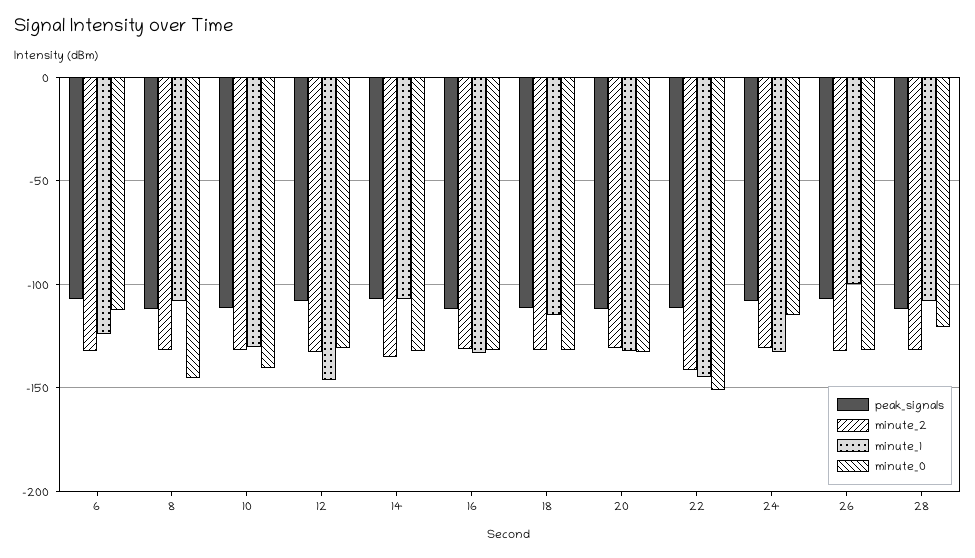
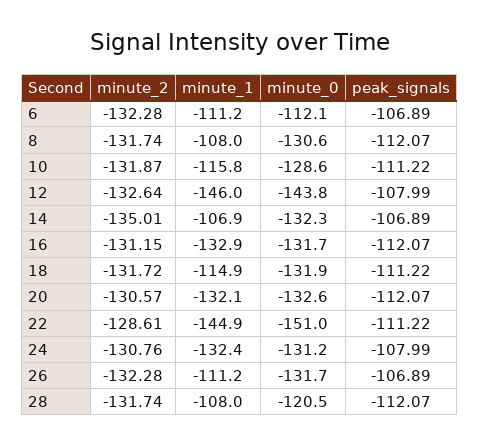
minute_1, 6: -125 -> -111.2
minute_0, 8: -145 -> -130.6
minute_1, 10: -130 -> -115.8
minute_0, 10: -140 -> -128.6
minute_0, 12: -130 -> -143.8
minute_2, 22: -140 -> -128.61
minute_0, 24: -115 -> -131.2
minute_1, 26: -100 -> -111.2

